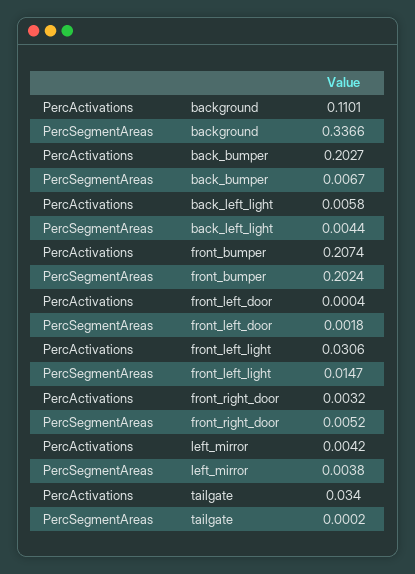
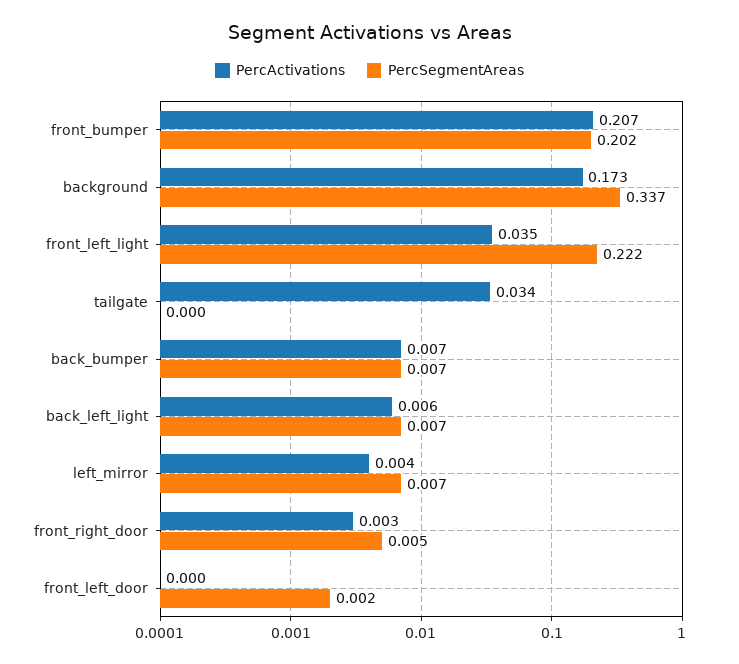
PercActivations, background: 0.1101 -> 0.173
PercActivations, back_bumper: 0.2027 -> 0.007
PercSegmentAreas, back_left_light: 0.0044 -> 0.007
PercActivations, front_left_light: 0.0306 -> 0.035
PercSegmentAreas, front_left_light: 0.0147 -> 0.222
PercSegmentAreas, left_mirror: 0.0038 -> 0.007

